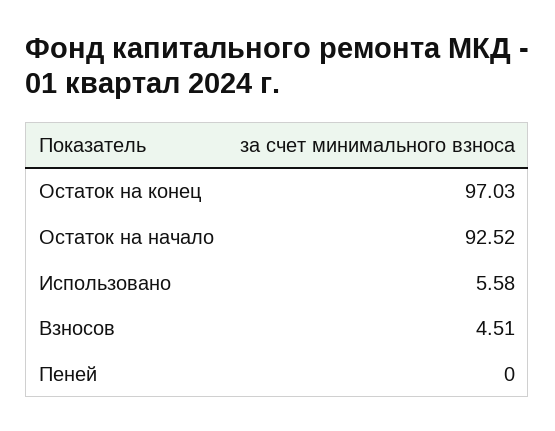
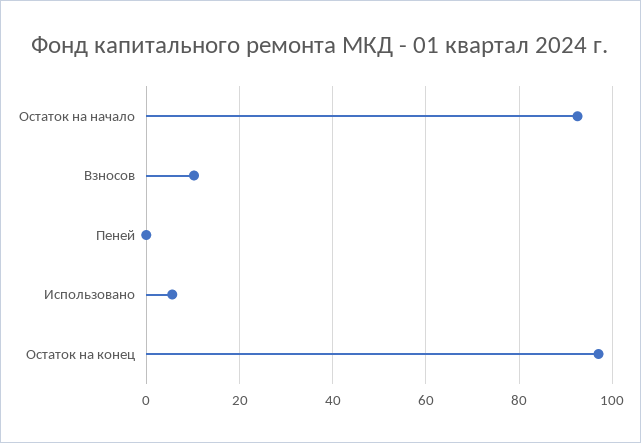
Взносов: 4.51 -> 10

